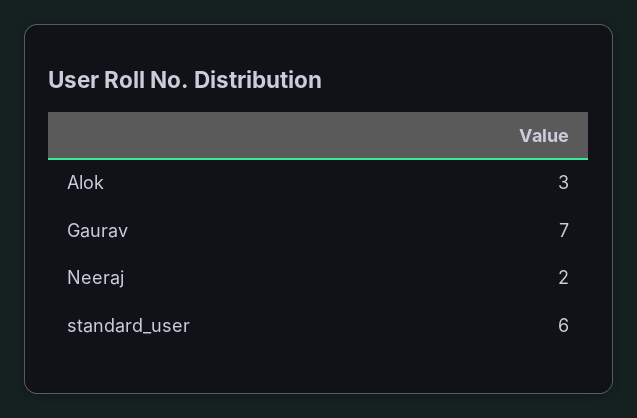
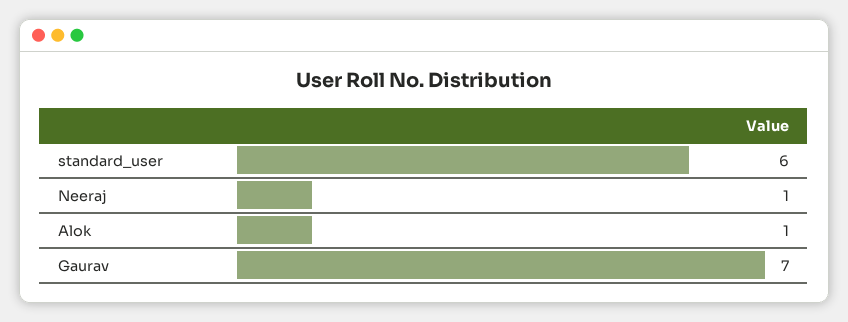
Alok: 3 -> 1
Neeraj: 2 -> 1

